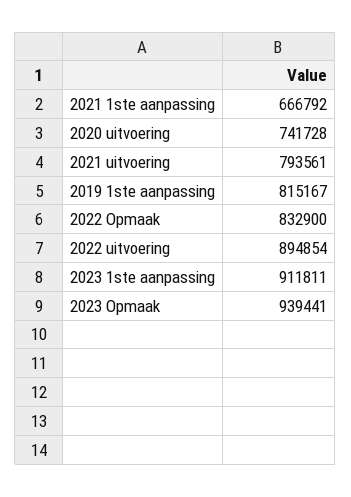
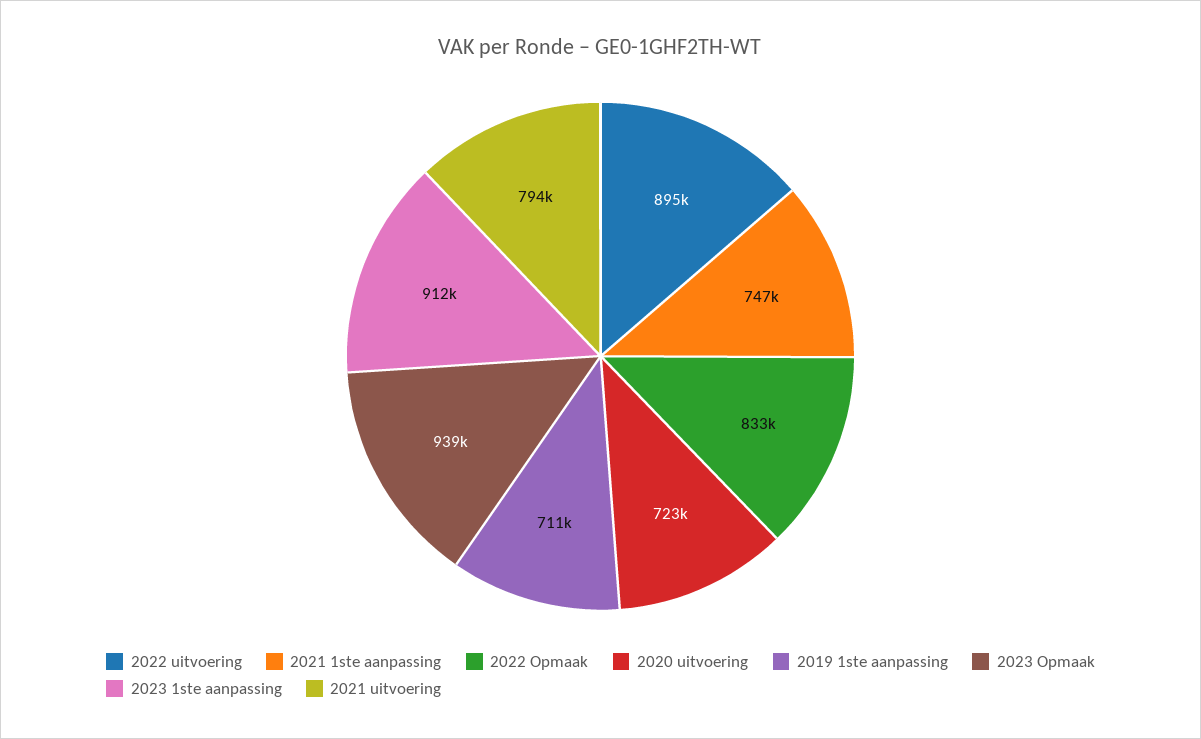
2021 1ste aanpassing: 666792 -> 747000
2020 uitvoering: 741728 -> 723000
2019 1ste aanpassing: 815167 -> 711000

